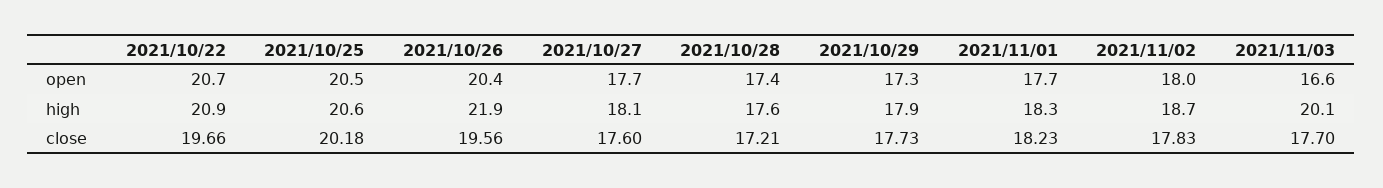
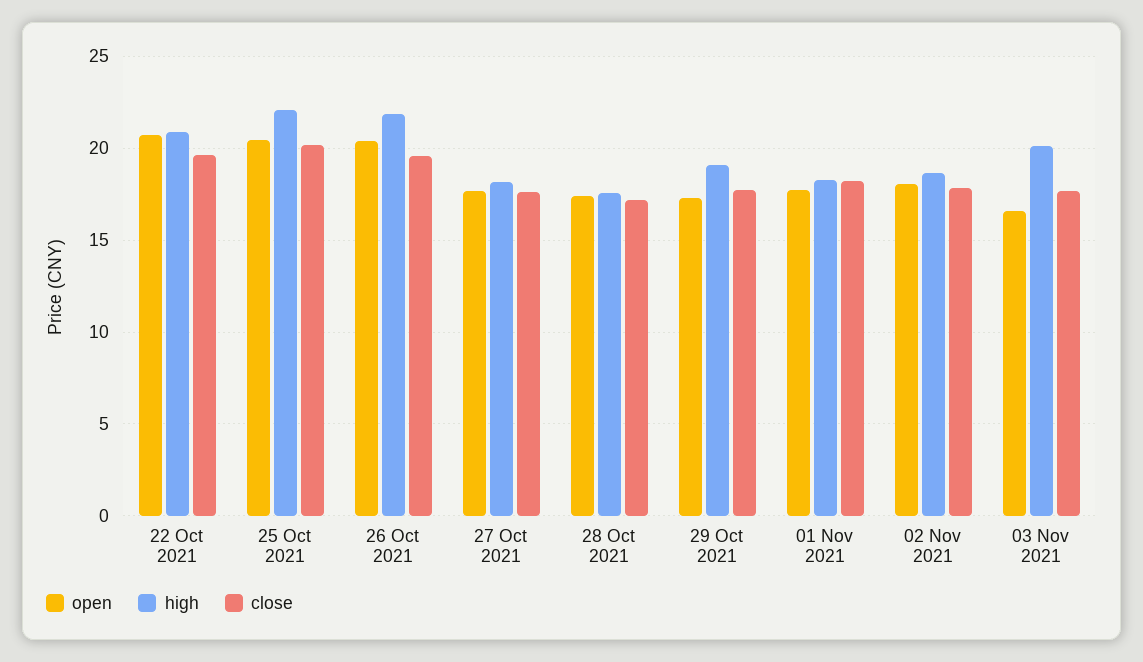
high, 2021/10/25: 20.6 -> 22
high, 2021/10/29: 17.9 -> 19

